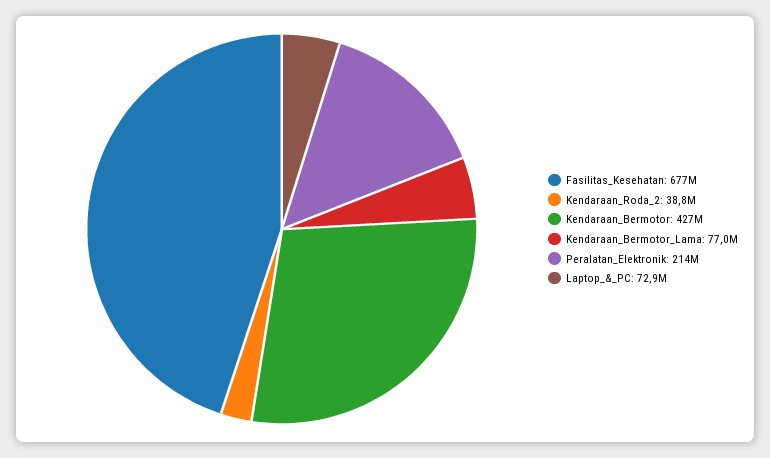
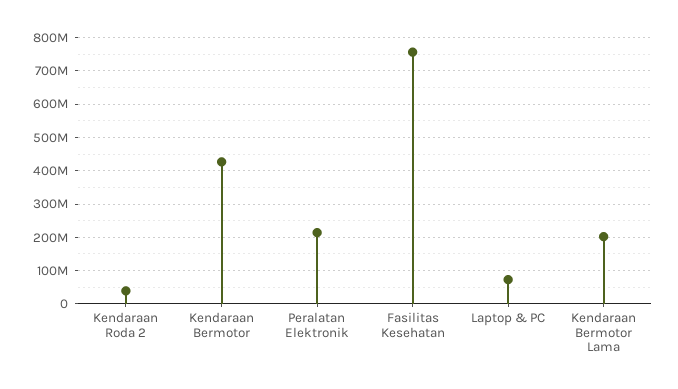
Fasilitas_Kesehatan: 677000000 -> 760000000
Kendaraan_Bermotor_Lama: 77000000 -> 200000000

